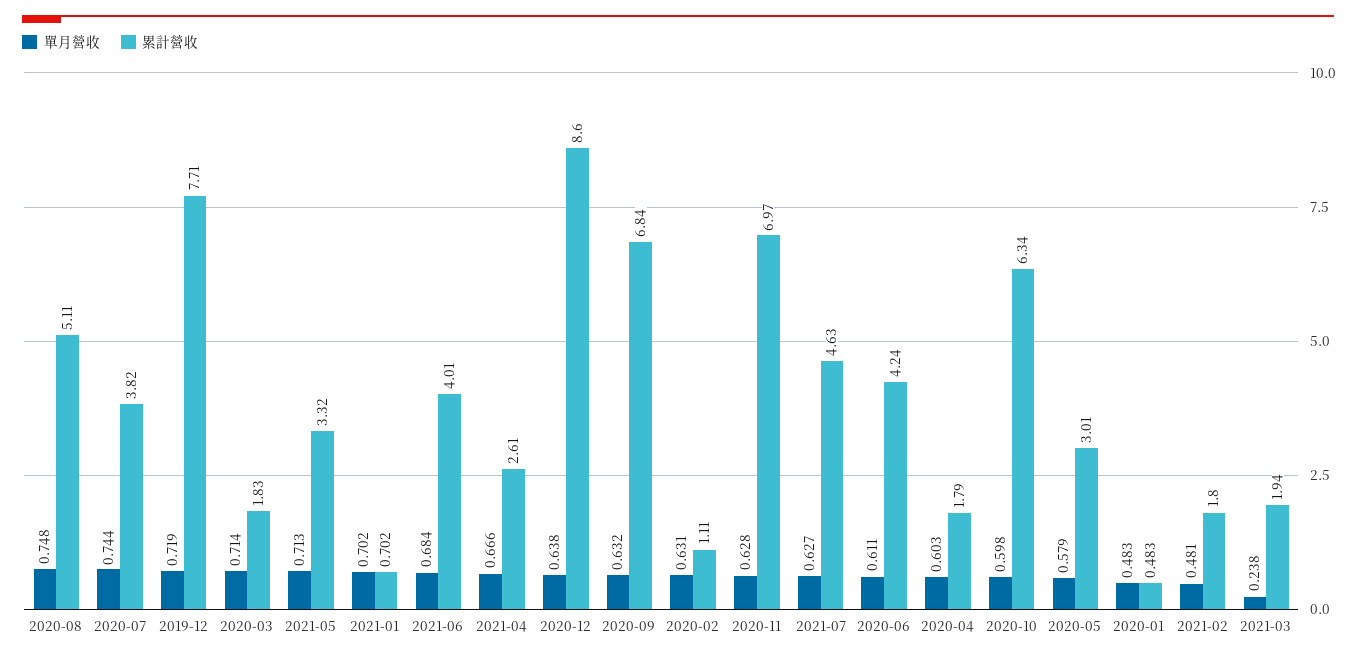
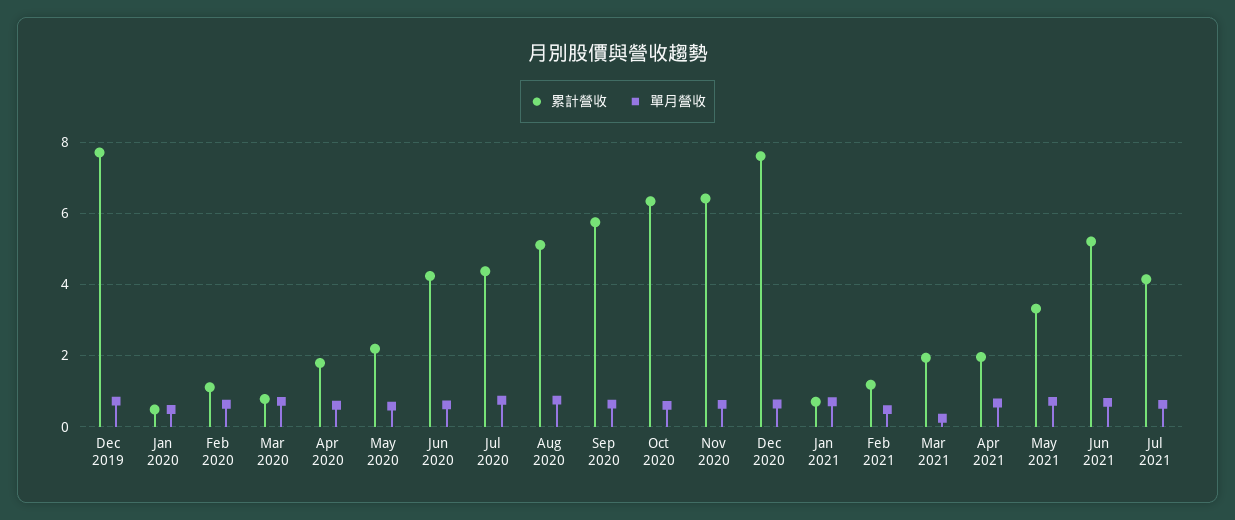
累計營收, 2020-07: 3.82 -> 4.4
累計營收, 2020-03: 1.83 -> 0.8
累計營收, 2021-06: 4.01 -> 5.2
累計營收, 2021-04: 2.61 -> 2
累計營收, 2020-12: 8.6 -> 7.6
累計營收, 2020-09: 6.84 -> 5.8
累計營收, 2020-11: 6.97 -> 6.4
累計營收, 2021-07: 4.63 -> 4.2
累計營收, 2020-05: 3.01 -> 2.2
累計營收, 2021-02: 1.8 -> 1.2

